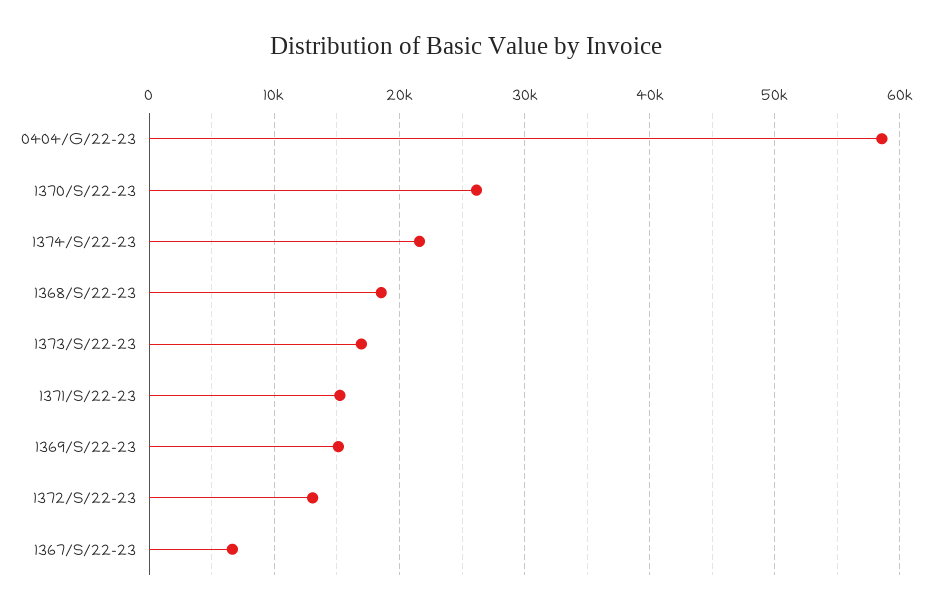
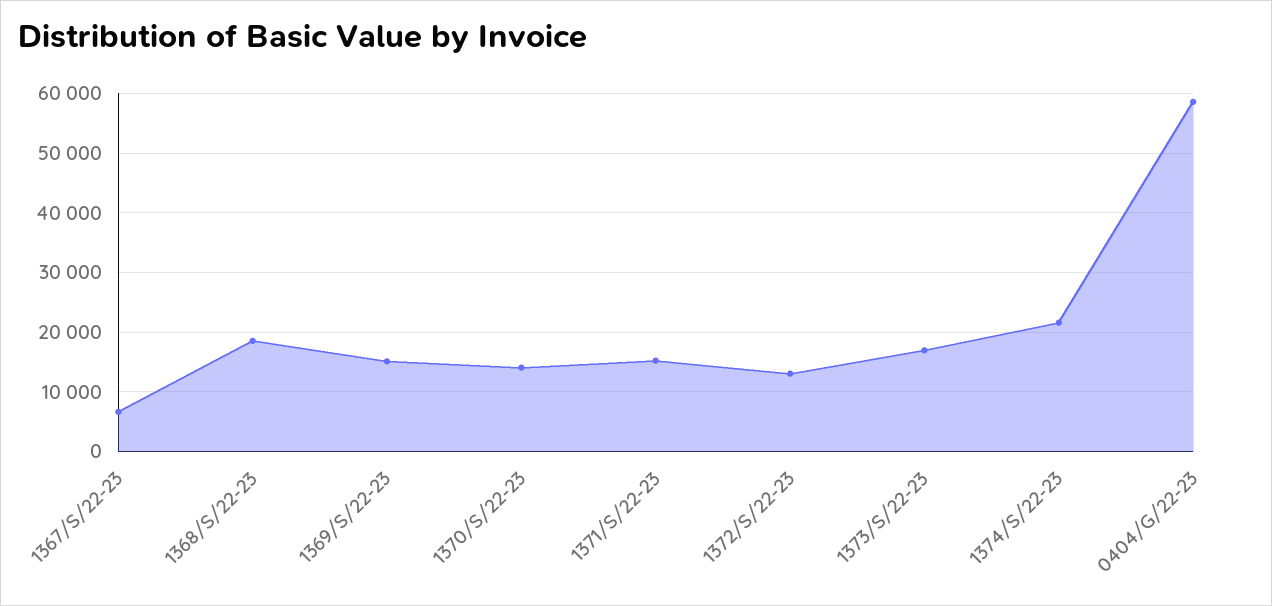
1370/S/22-23: 26000 -> 14000

